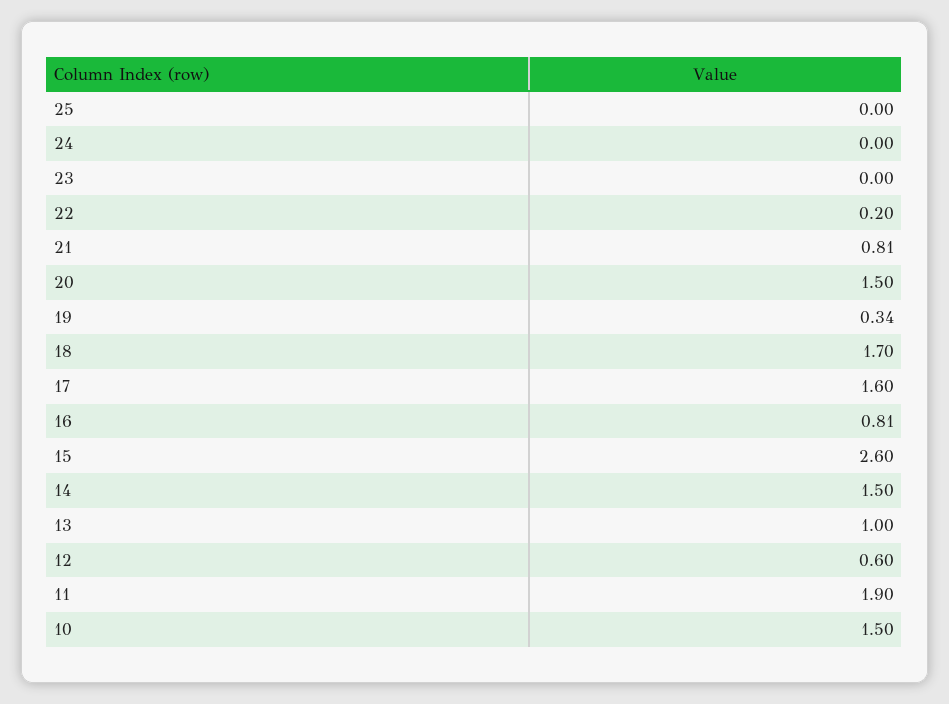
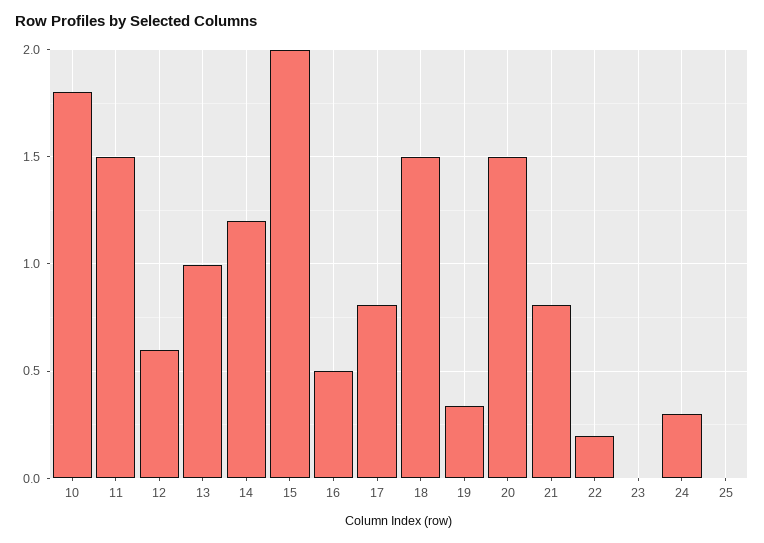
24: 0 -> 0.3
18: 1.7 -> 1.5
17: 1.6 -> 0.8
16: 0.81 -> 0.5
15: 2.6 -> 2
14: 1.5 -> 1.2
11: 1.9 -> 1.5
10: 1.5 -> 1.8

